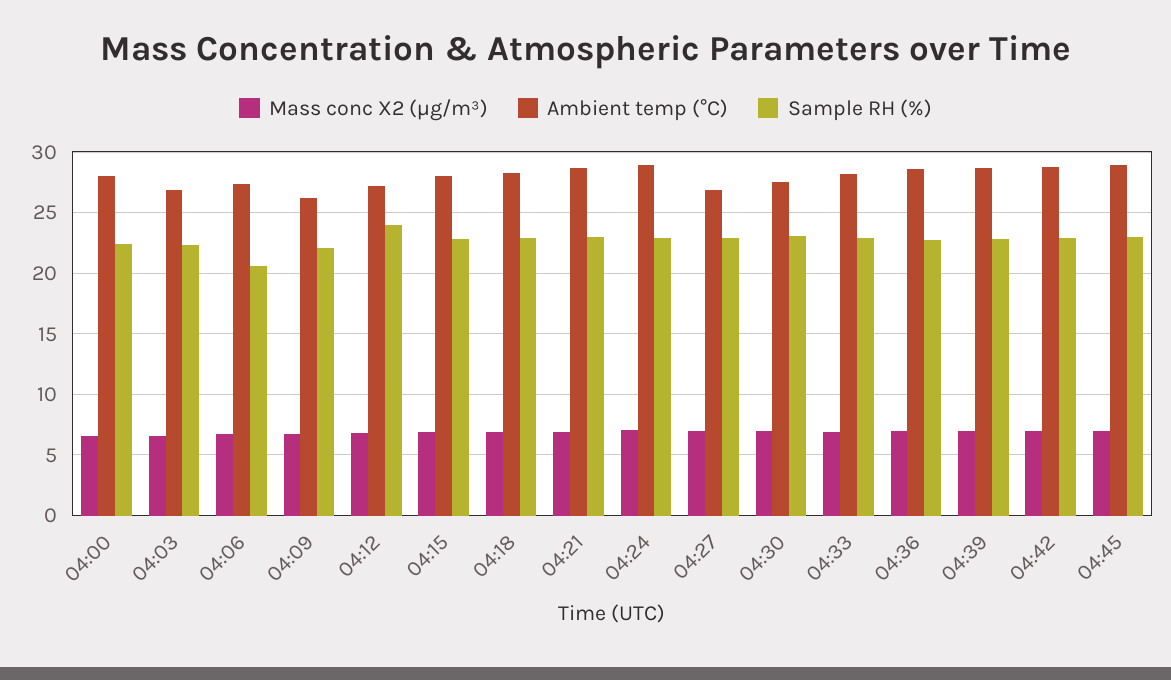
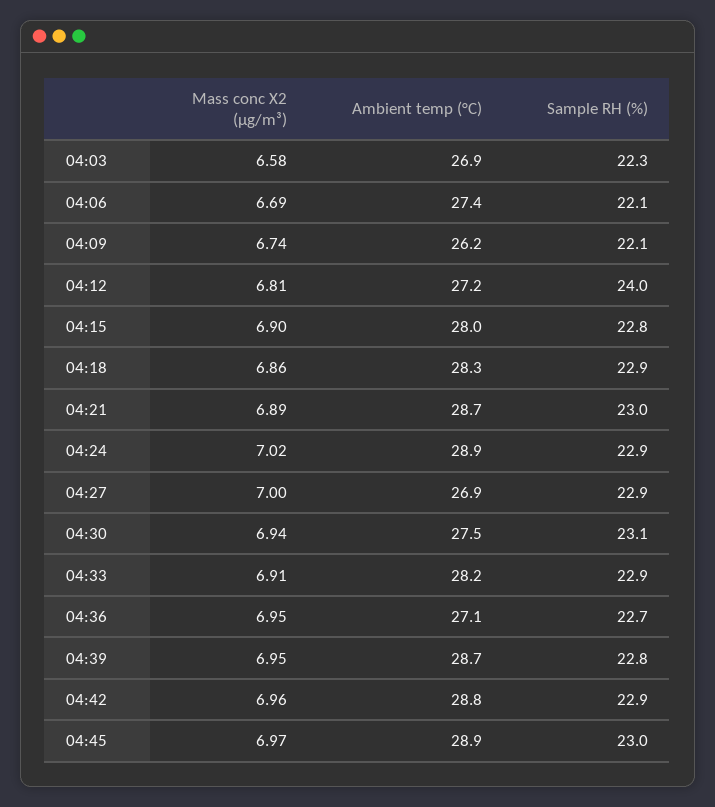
Mass conc X2 (μg/m³), 04:00: 6.5 -> none
Ambient temp (°C), 04:00: 28 -> none
Sample RH (%), 04:00: 22.5 -> none
Sample RH (%), 04:06: 20.5 -> 22.1
Ambient temp (°C), 04:36: 28.5 -> 27.1

